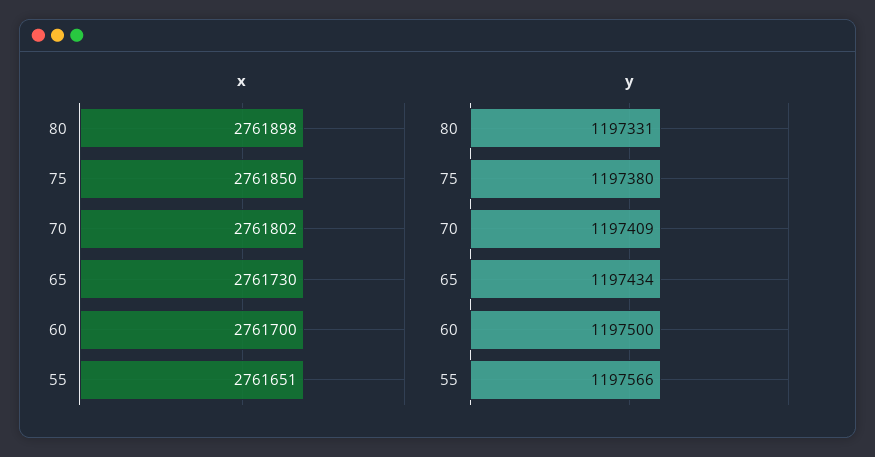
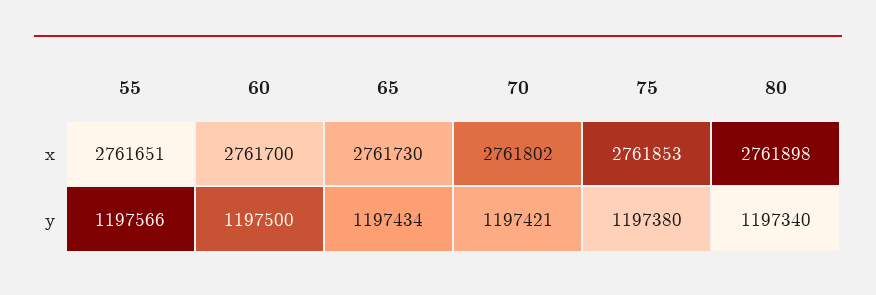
x, 75: 2761850 -> 2761853
y, 80: 1197331 -> 1197340
y, 70: 1197409 -> 1197421

